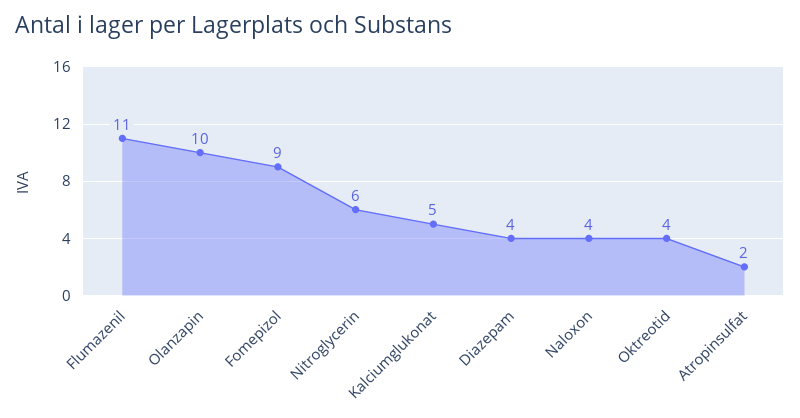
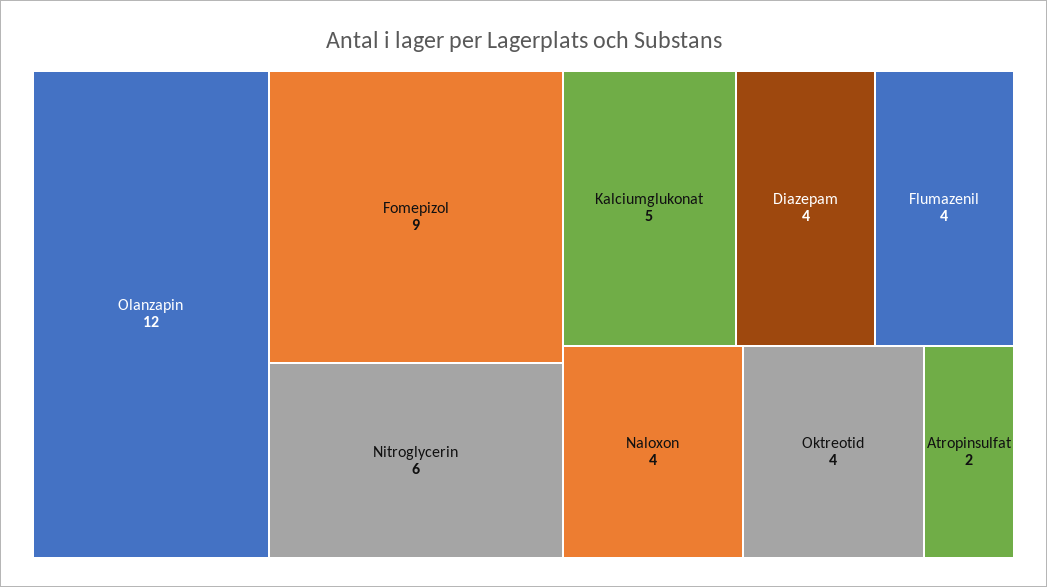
Flumazenil: 11 -> 4
Olanzapin: 10 -> 12

